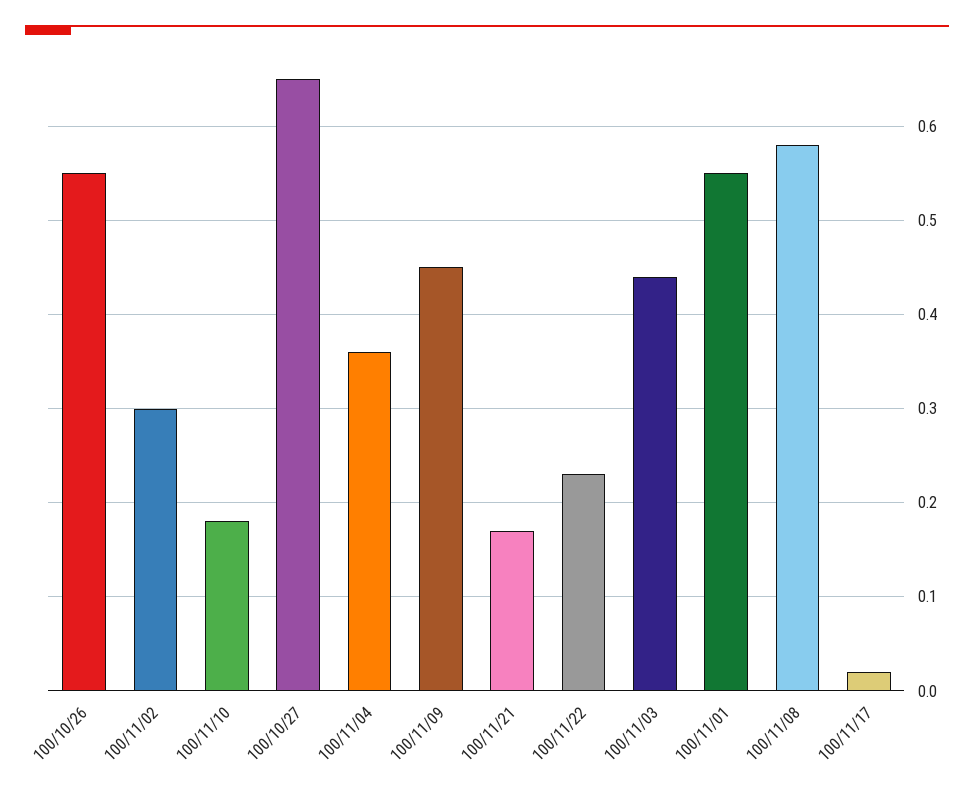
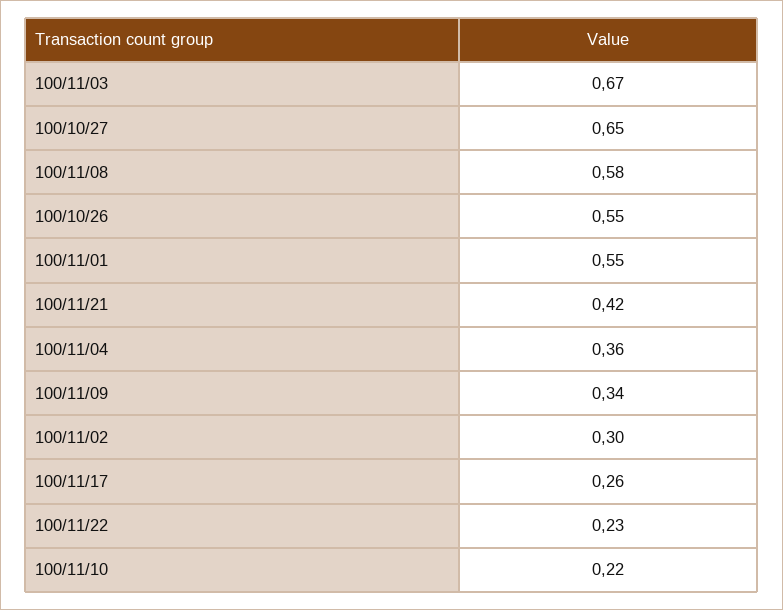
100/11/10: 0.18 -> 0.22
100/11/09: 0.45 -> 0.34
100/11/21: 0.17 -> 0.42
100/11/03: 0.44 -> 0.67
100/11/17: 0.02 -> 0.26

